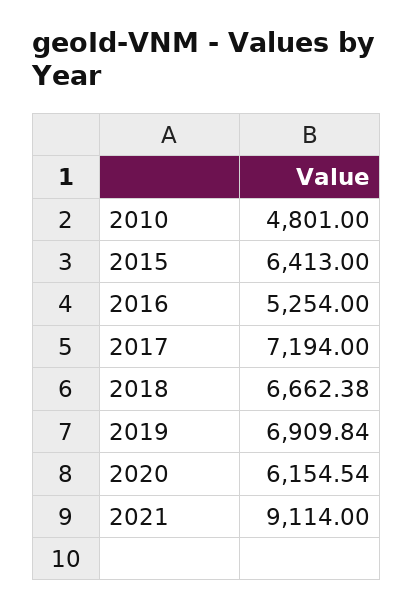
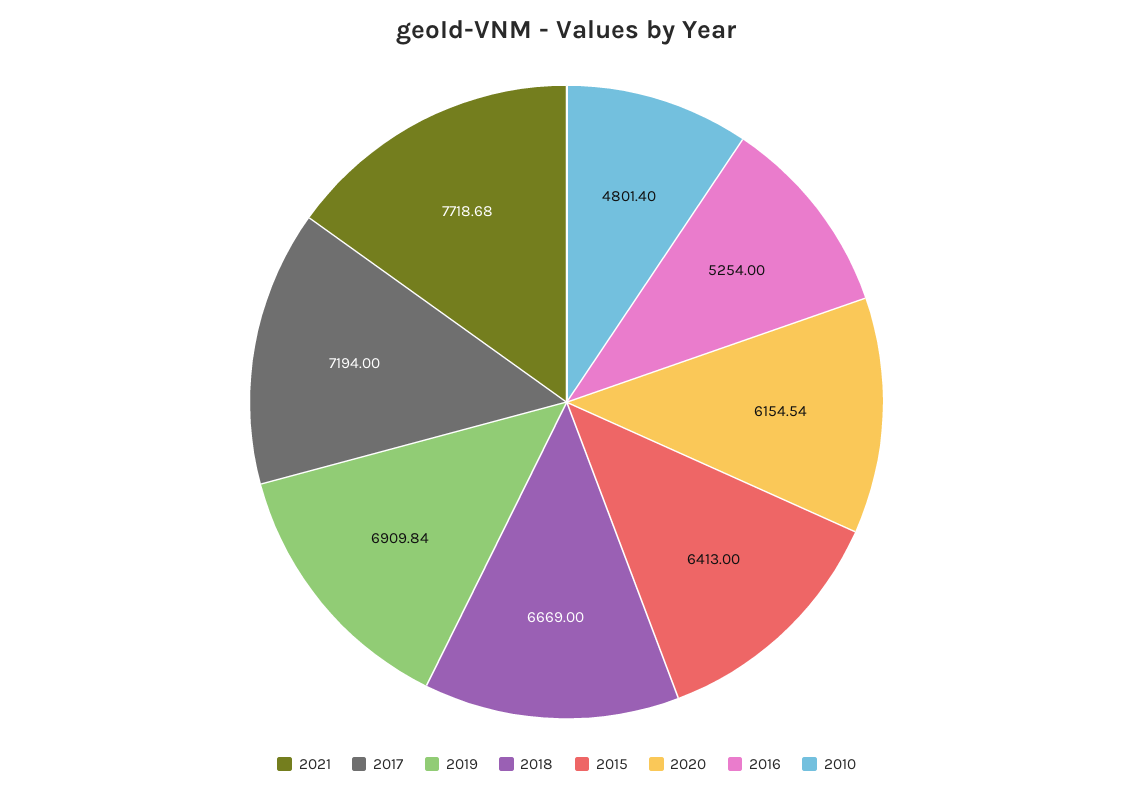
2010: 4801 -> 4801.4
2018: 6662.38 -> 6669
2021: 9114 -> 7718.68

